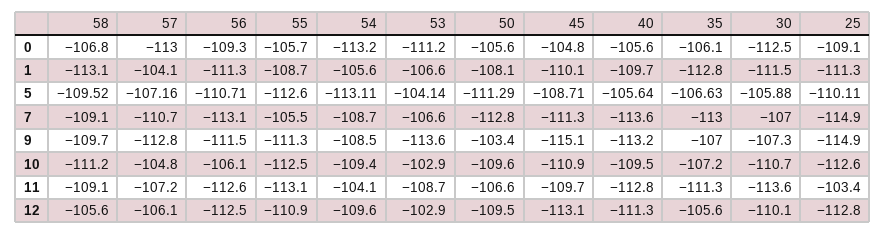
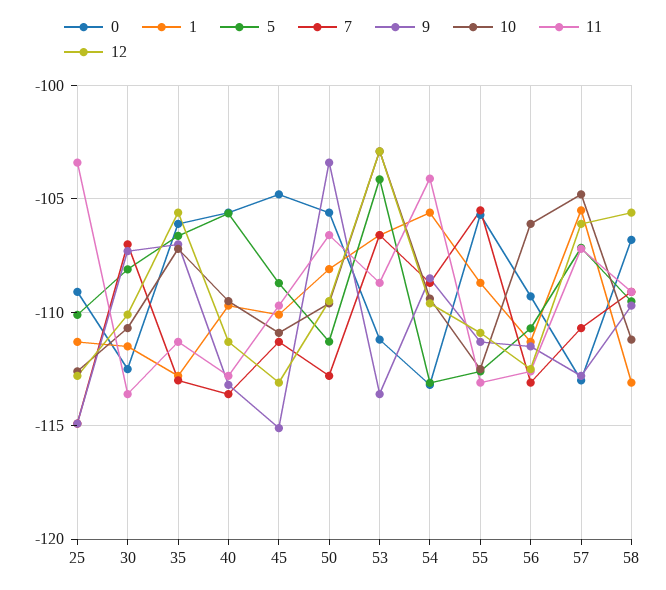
1, 57: -104.1 -> -105.5
5, 30: -105.88 -> -108

